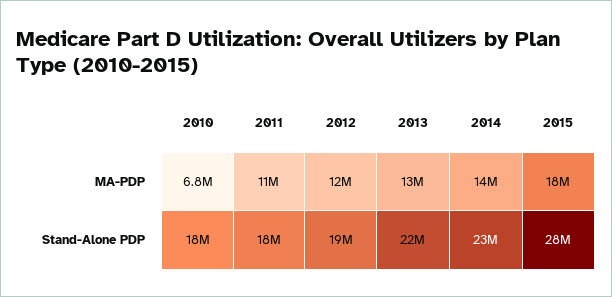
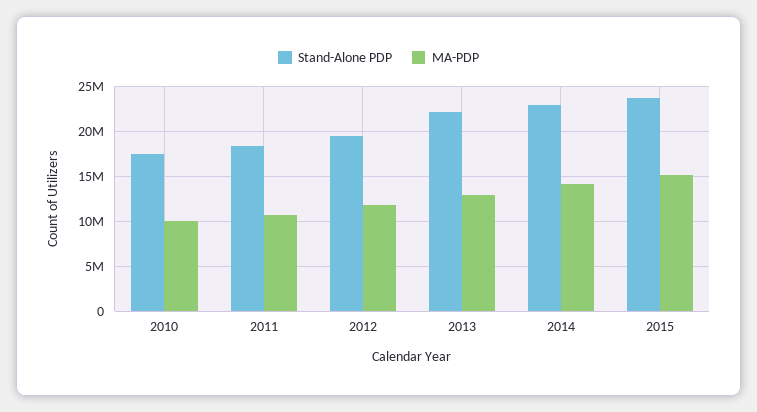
MA-PDP, 2010: 6800000 -> 10000000
MA-PDP, 2015: 18000000 -> 15000000
Stand-Alone PDP, 2015: 28000000 -> 24000000

